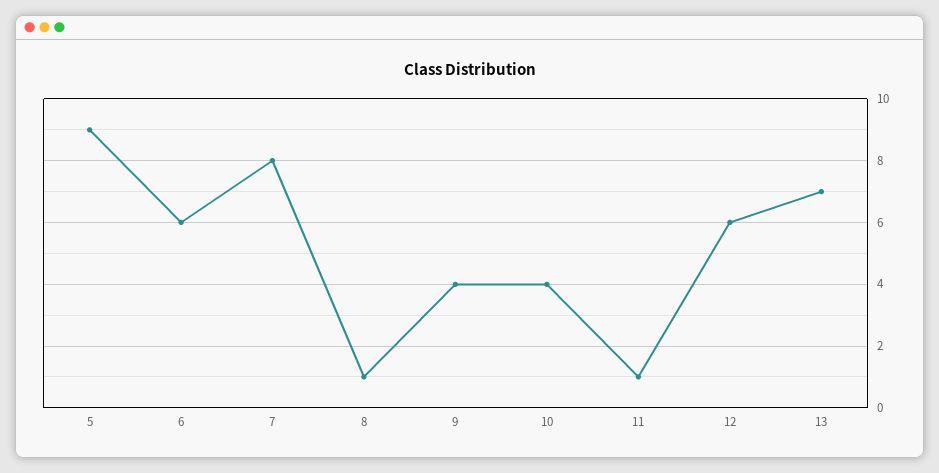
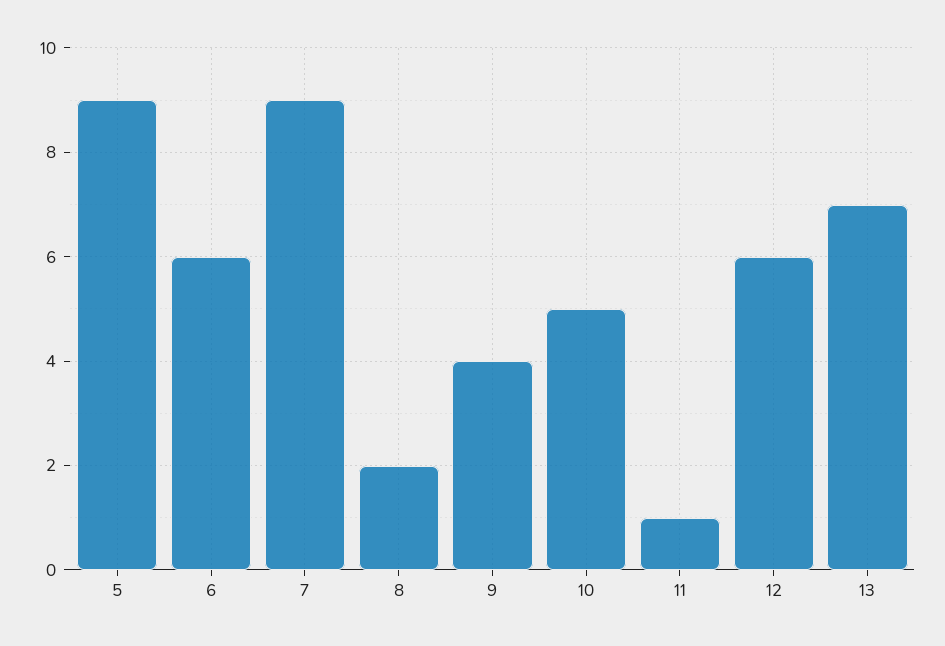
7: 8 -> 9
8: 1 -> 2
10: 4 -> 5

